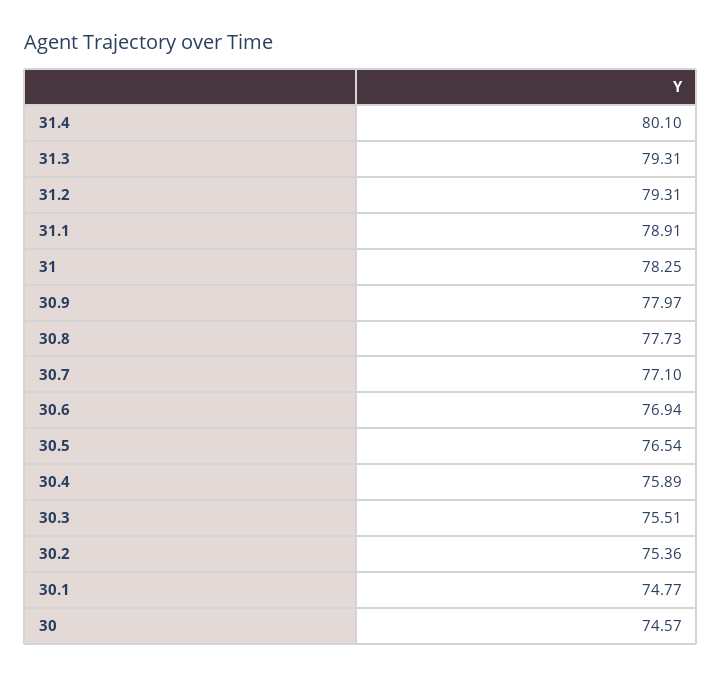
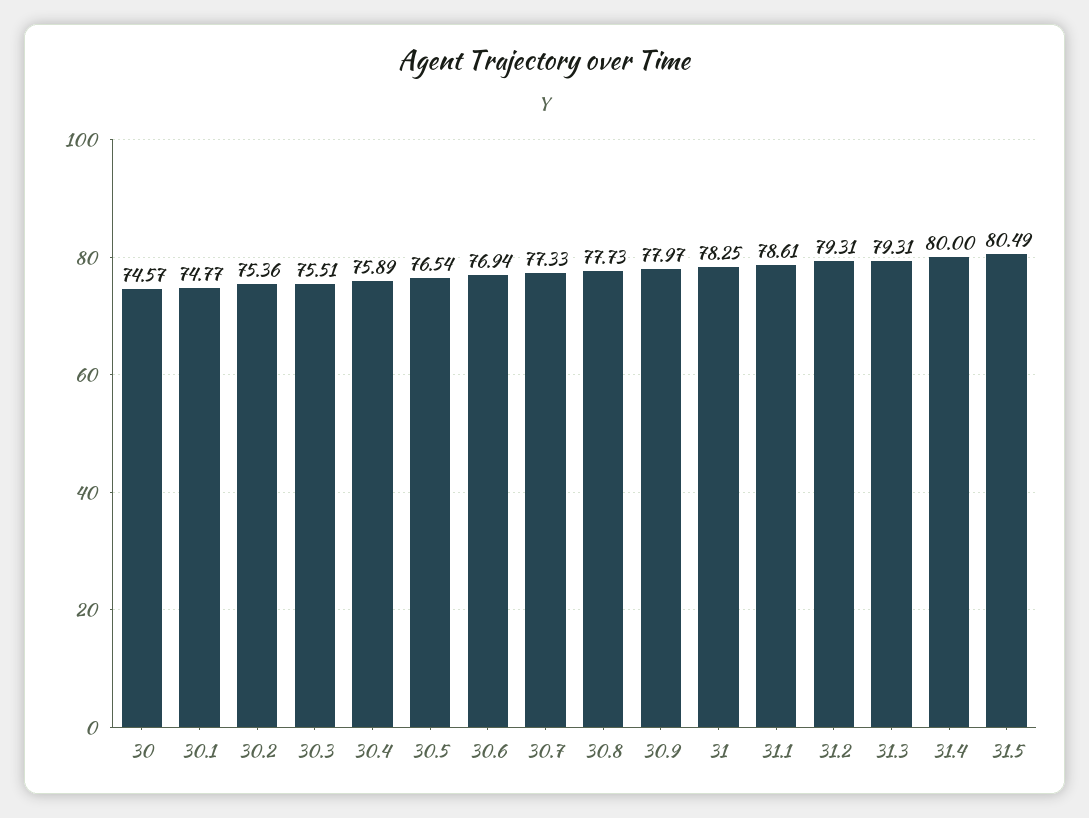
31.4: 80.1 -> 80
31.1: 78.91 -> 78.61
30.7: 77.1 -> 77.33
31.5: none -> 80.49

